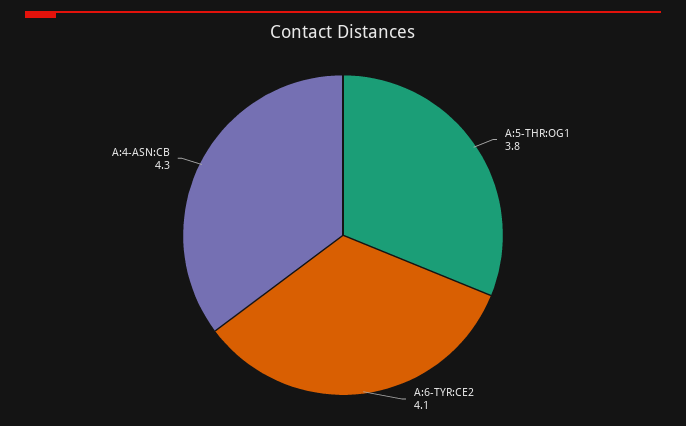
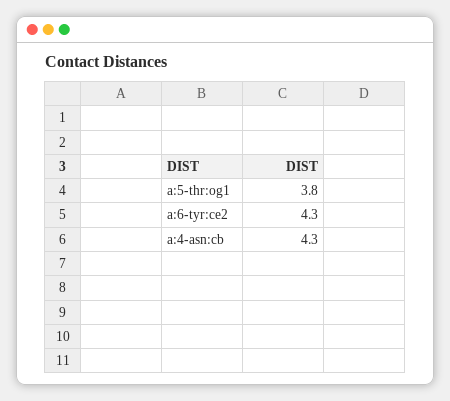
A:6-TYR:CE2: 4.1 -> 4.3

